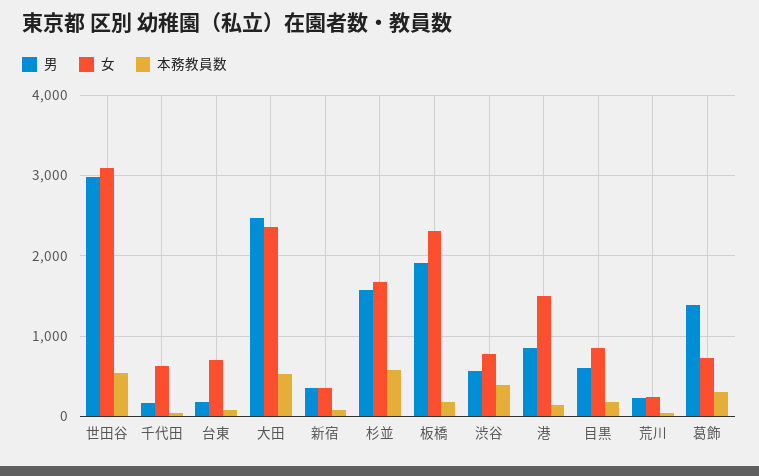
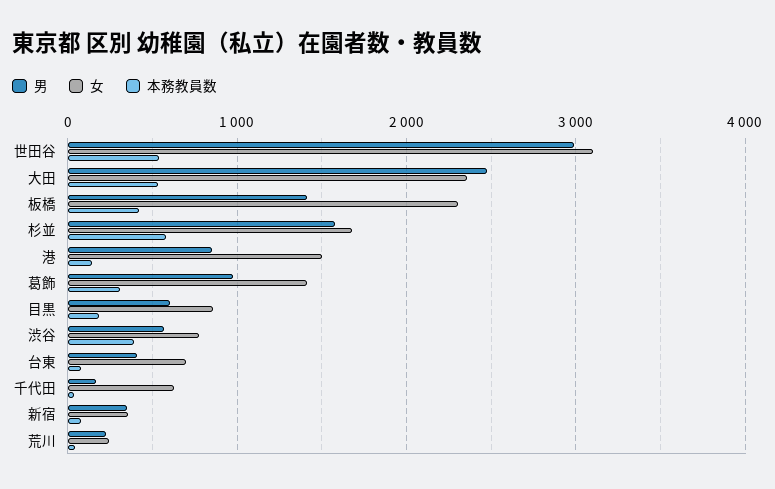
男, 台東: 200 -> 400
男, 板橋: 1900 -> 1400
本務教員数, 板橋: 200 -> 400
男, 葛飾: 1400 -> 1000
女, 葛飾: 700 -> 1400

